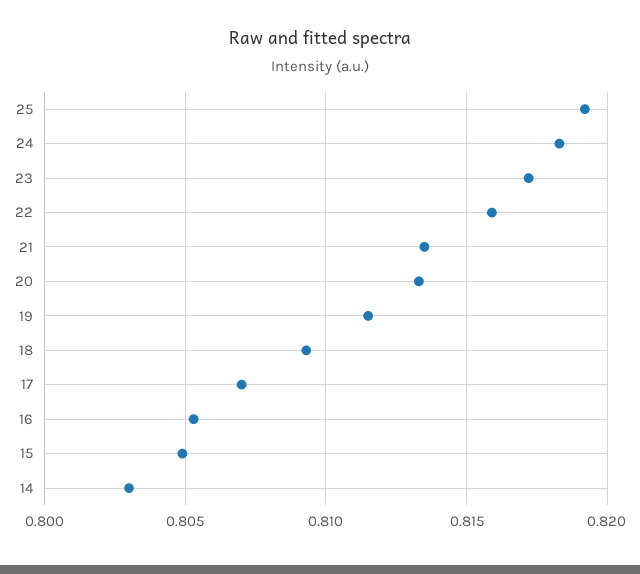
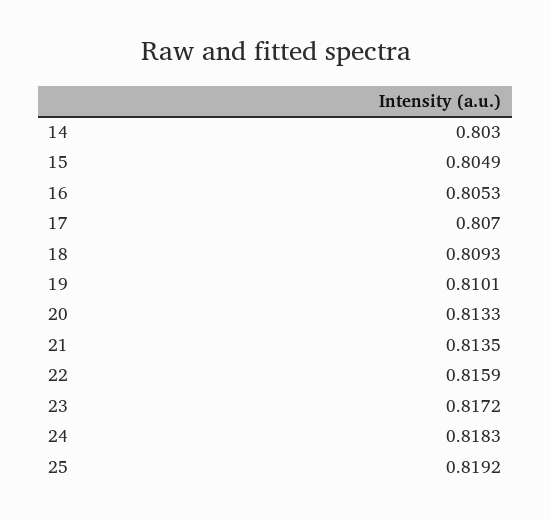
19: 0.8115 -> 0.8101

